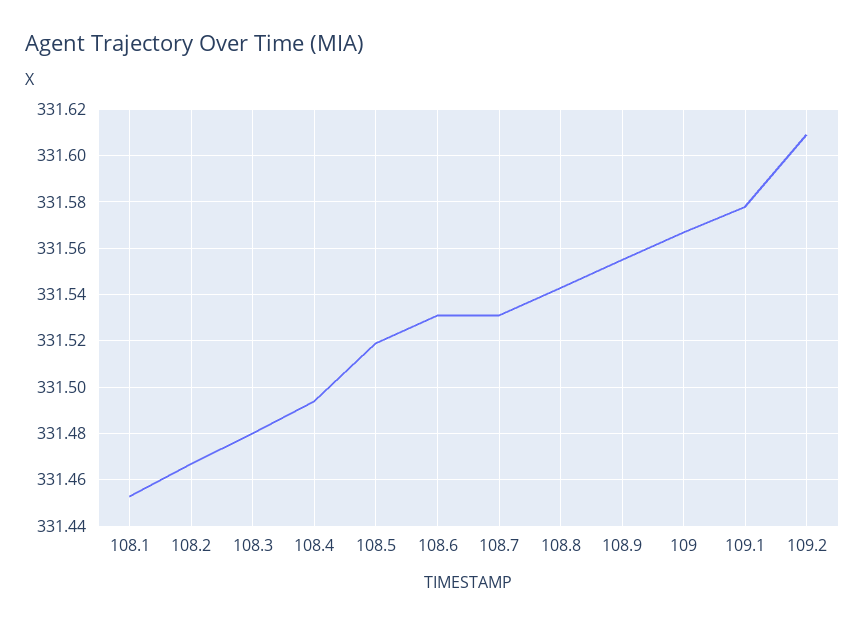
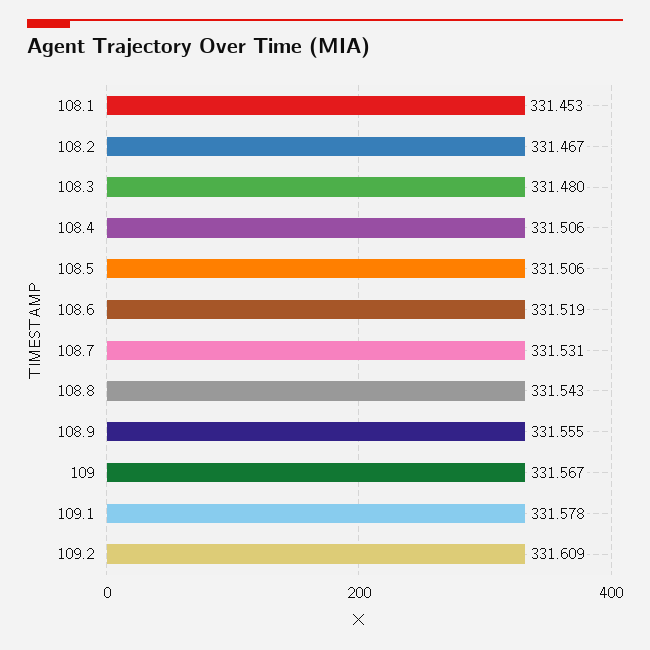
108.4: 331.495 -> 331.506
108.5: 331.52 -> 331.506
108.6: 331.53 -> 331.519

